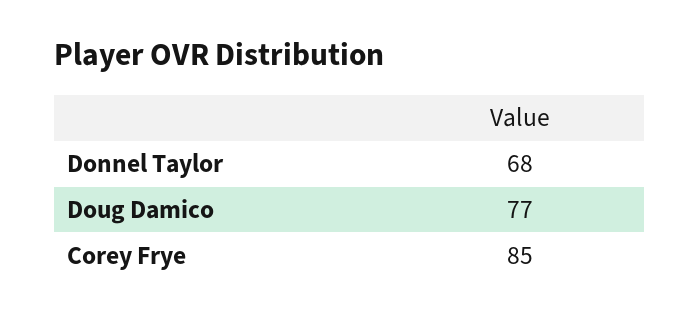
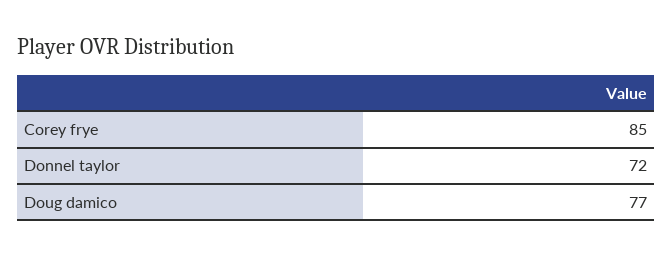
Donnel Taylor: 68 -> 72

